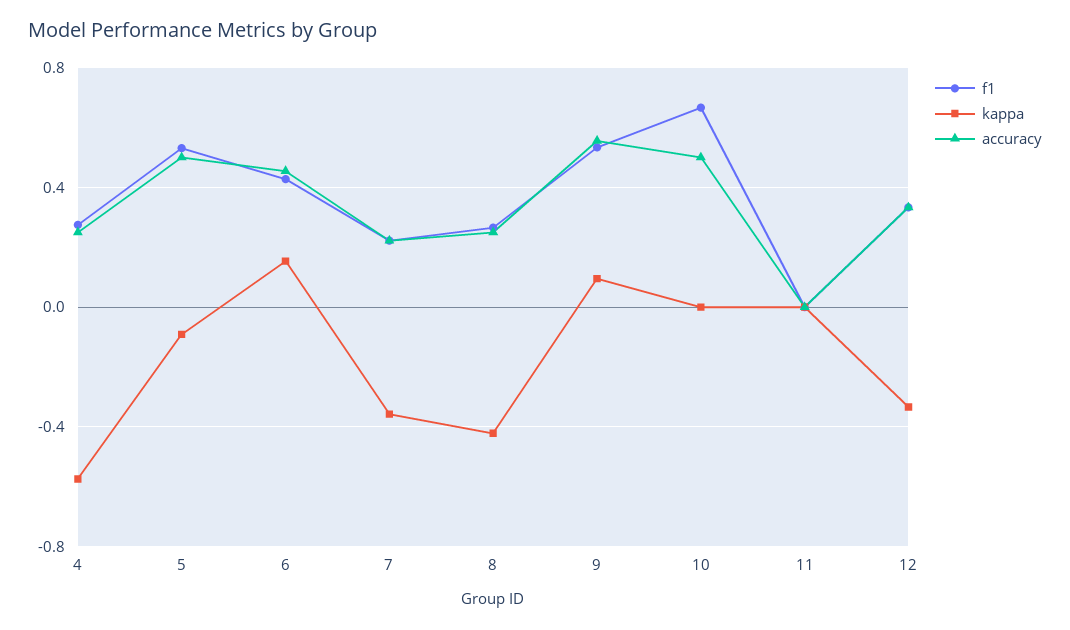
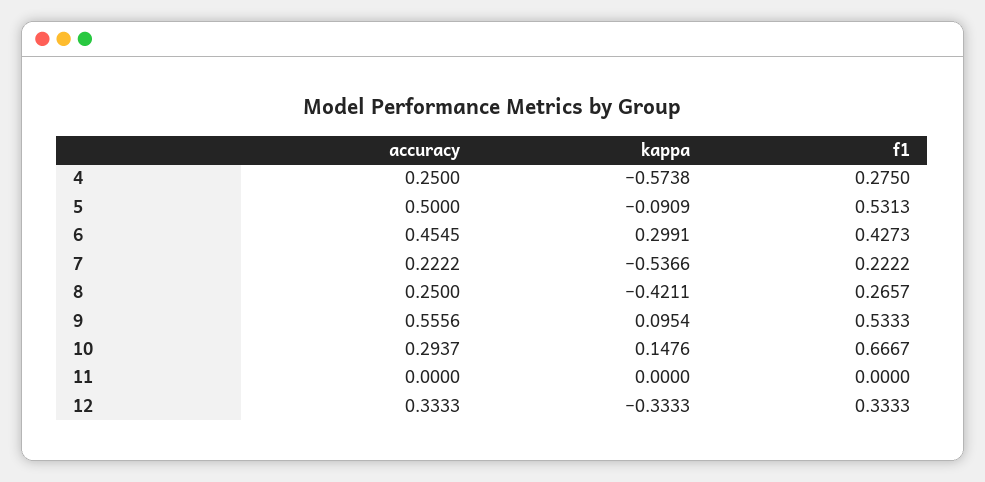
kappa, 6: 0.15 -> 0.2991
kappa, 7: -0.35 -> -0.5366
kappa, 10: 0 -> 0.1476
accuracy, 10: 0.5 -> 0.2937

